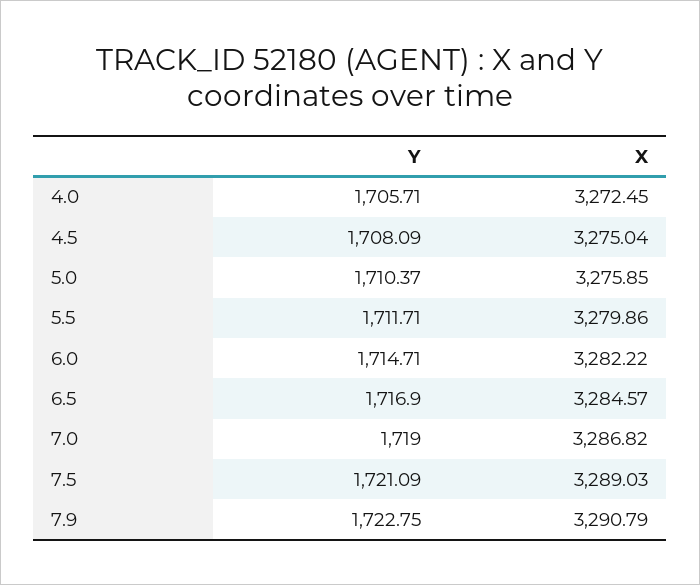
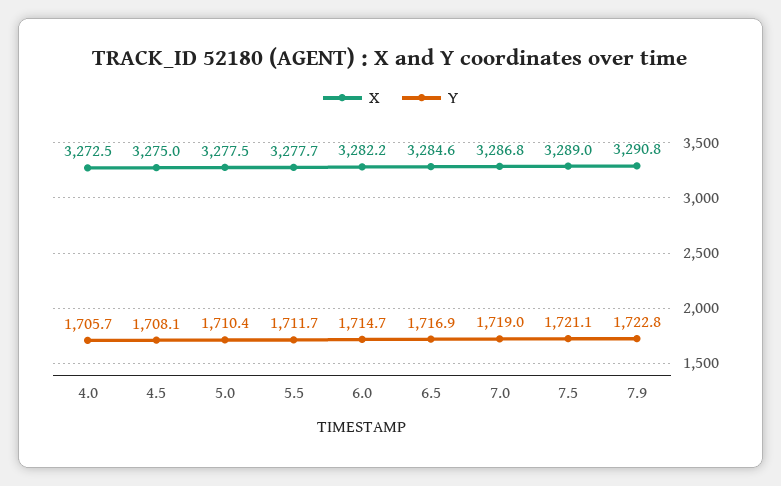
X, 5.0: 3275.85 -> 3277.5
X, 5.5: 3279.86 -> 3277.7

